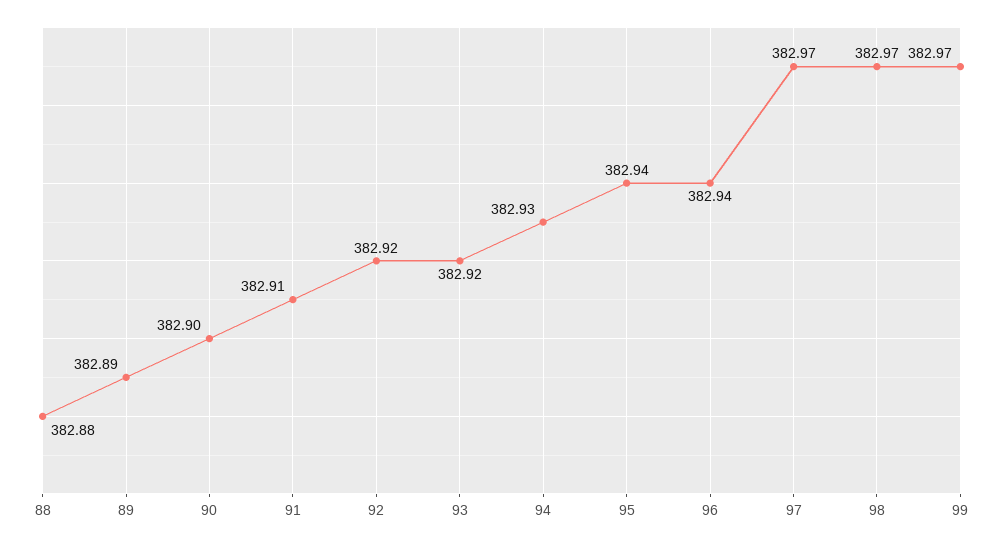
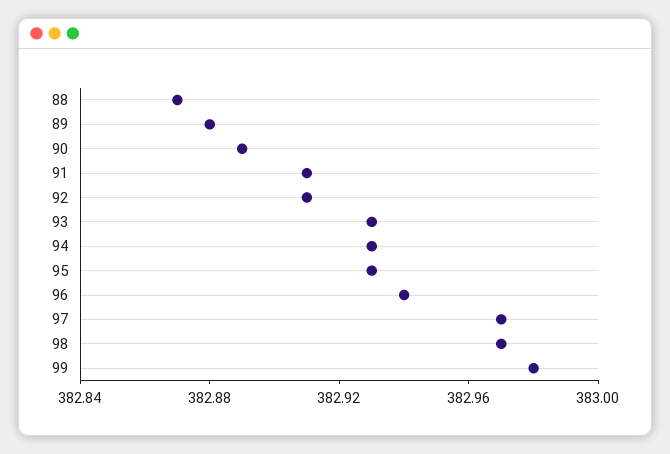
88: 382.88 -> 382.87
89: 382.89 -> 382.88
90: 382.9 -> 382.89
92: 382.92 -> 382.91
93: 382.92 -> 382.93
95: 382.94 -> 382.93
99: 382.97 -> 382.98

